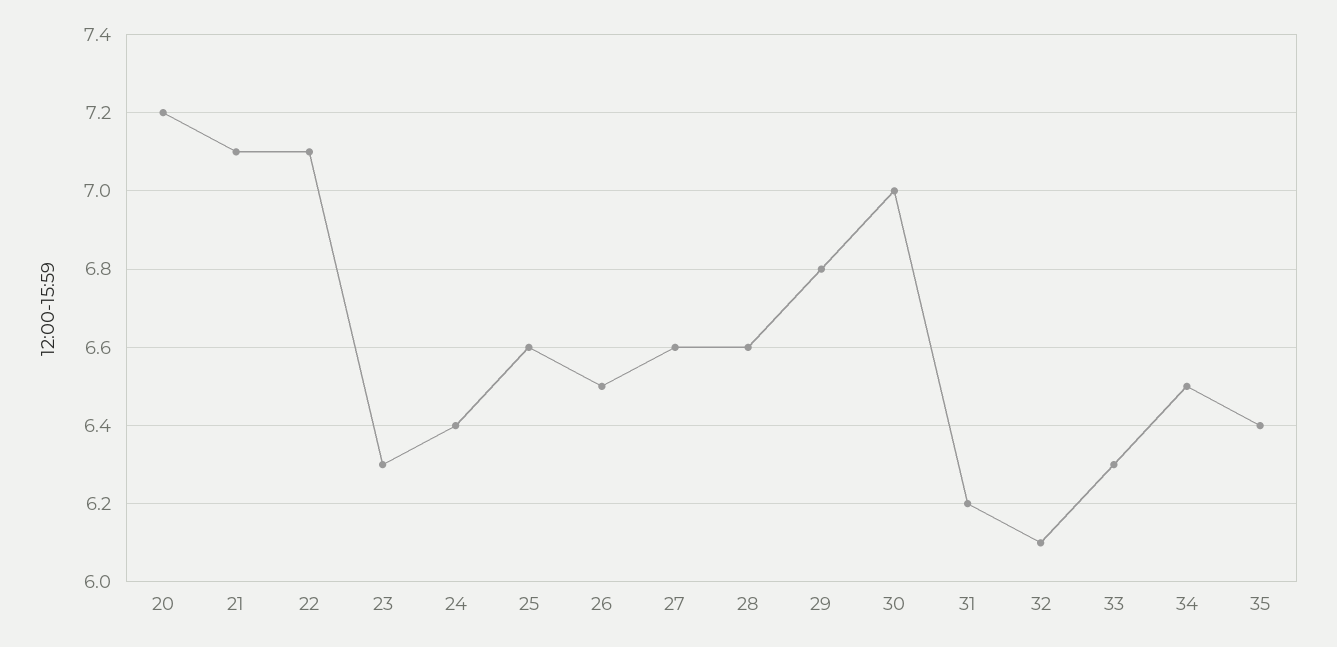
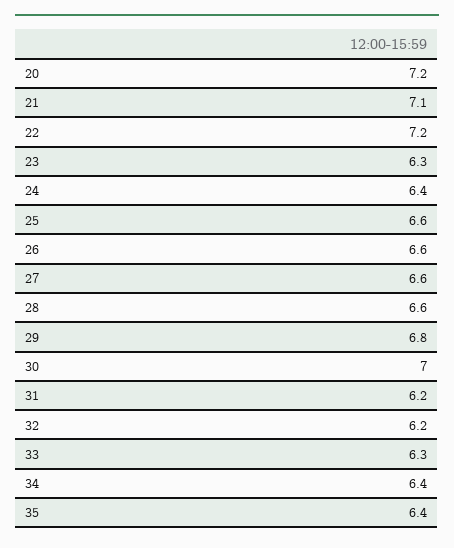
22: 7.1 -> 7.2
26: 6.5 -> 6.6
32: 6.1 -> 6.2
34: 6.5 -> 6.4

